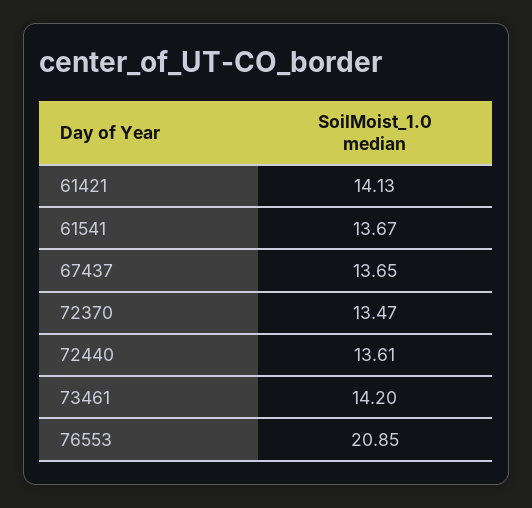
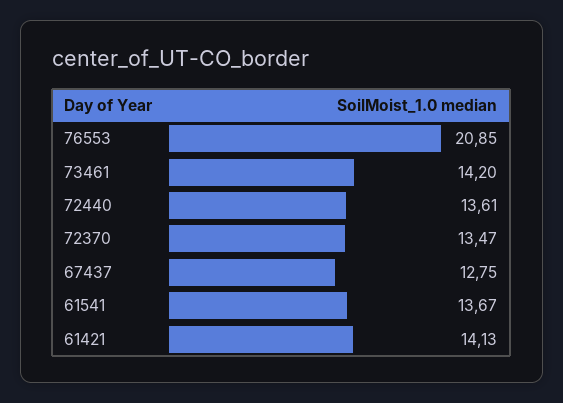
67437: 13.65 -> 12.75

